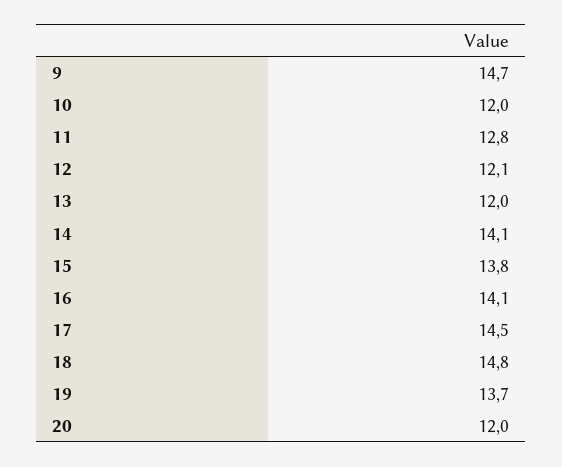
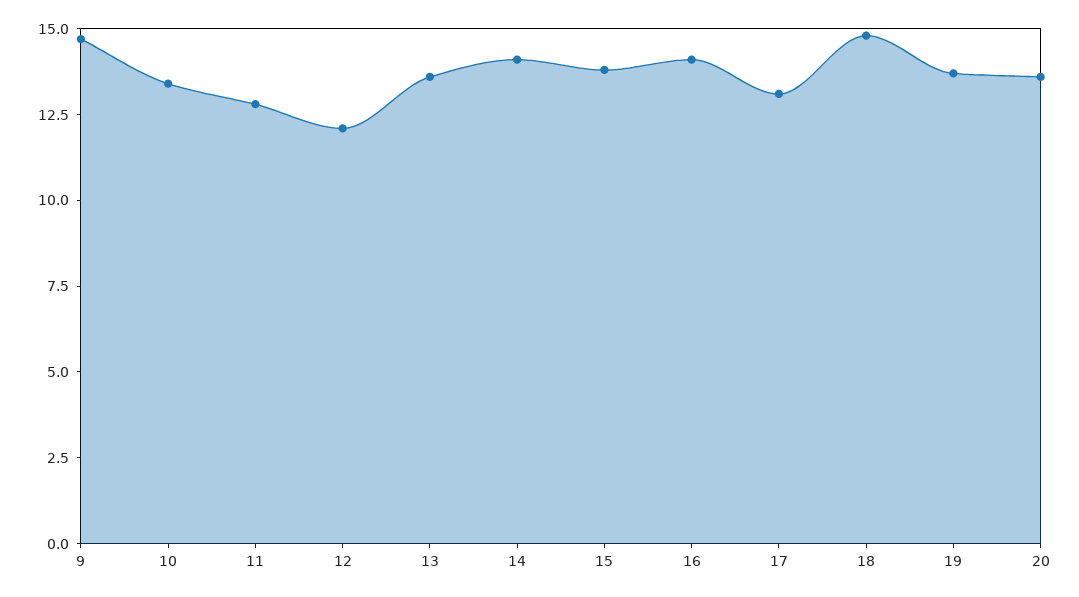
10: 12 -> 13.5
13: 12 -> 13.5
17: 14.5 -> 13
20: 12 -> 13.5

